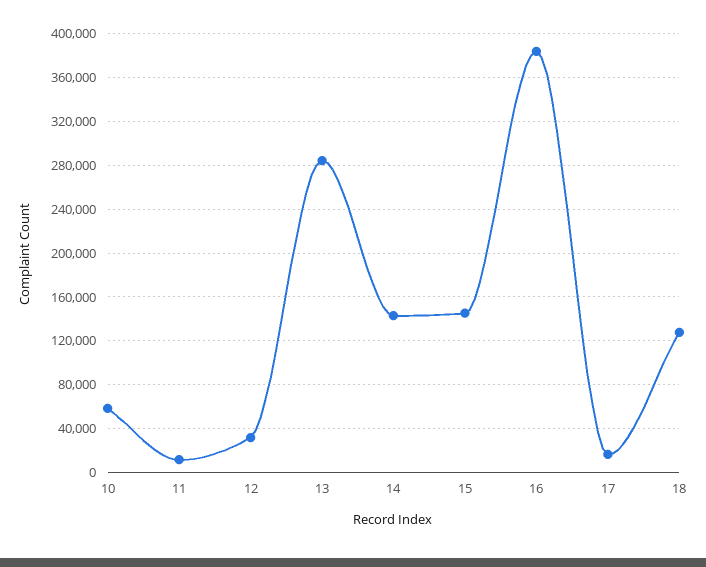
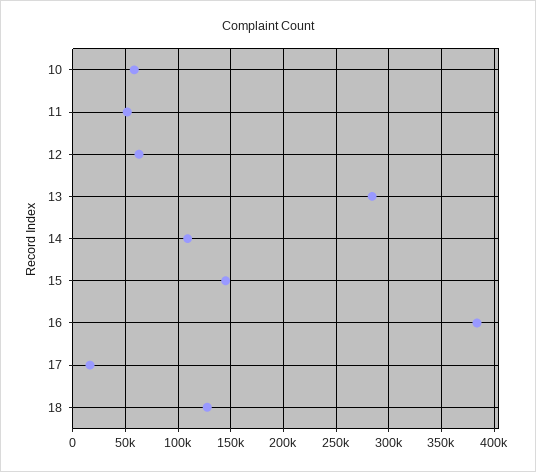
11: 10000 -> 50000
12: 30000 -> 60000
14: 140000 -> 110000

